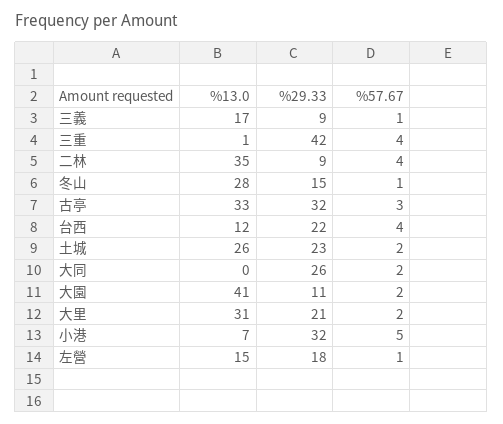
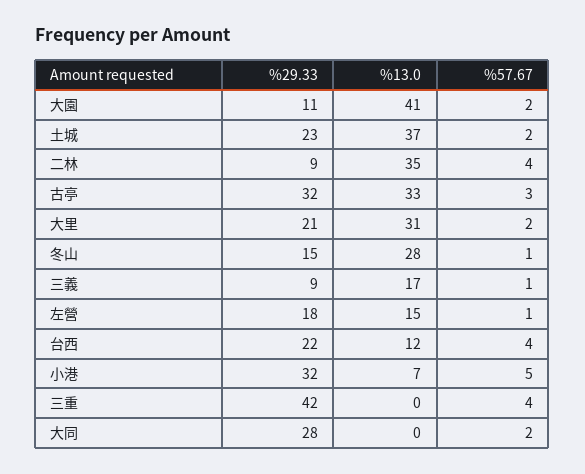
%13.0, 三重: 1 -> 0
%13.0, 土城: 26 -> 37
%29.33, 大同: 26 -> 28

